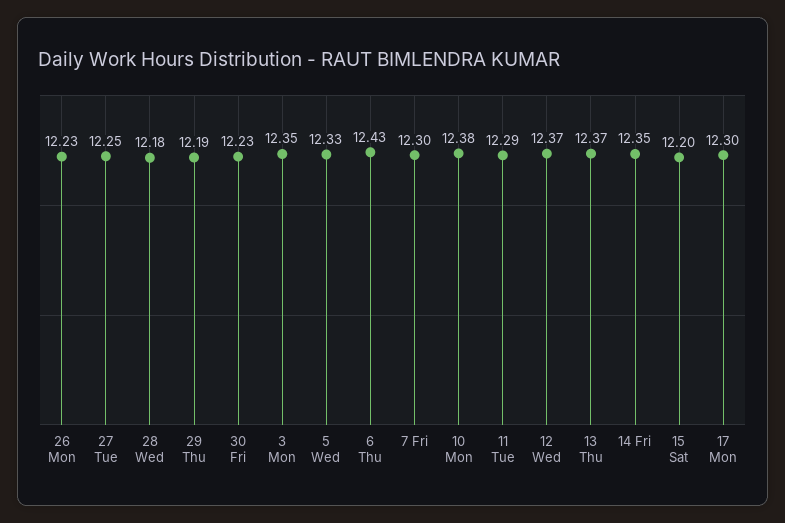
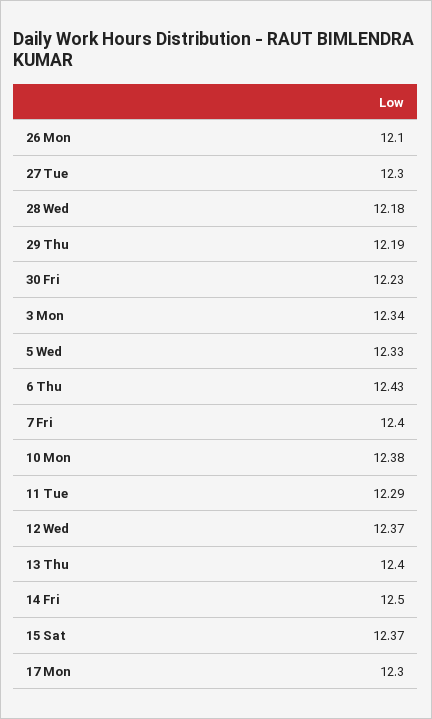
26 Mon: 12.23 -> 12.1
27 Tue: 12.25 -> 12.3
3 Mon: 12.35 -> 12.34
7 Fri: 12.3 -> 12.4
13 Thu: 12.37 -> 12.4
14 Fri: 12.35 -> 12.5
15 Sat: 12.2 -> 12.37

